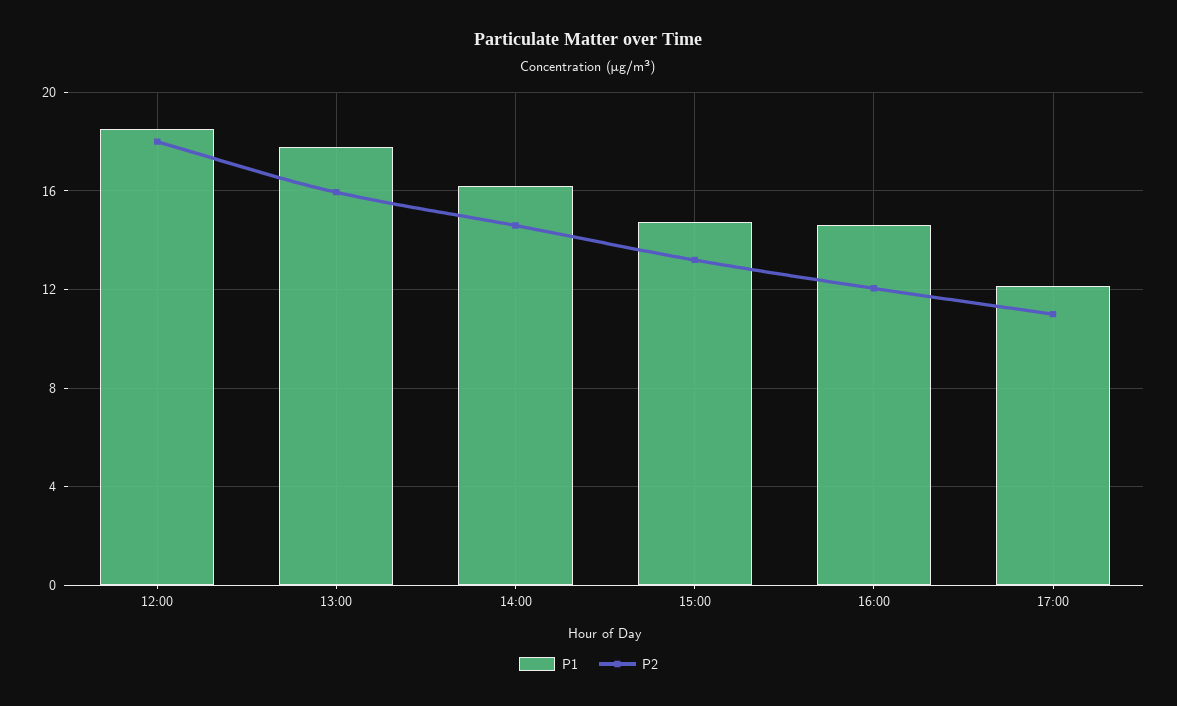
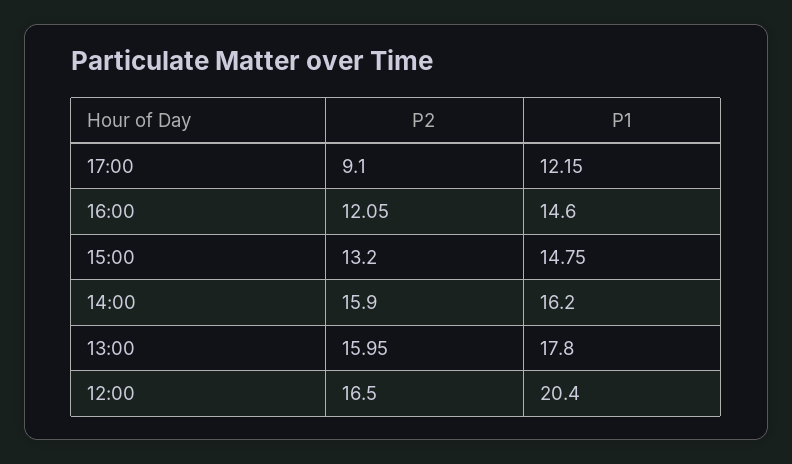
P1, 12:00: 18.5 -> 20.4
P2, 12:00: 18 -> 16.5
P2, 14:00: 14.5 -> 15.9
P2, 17:00: 11 -> 9.1

